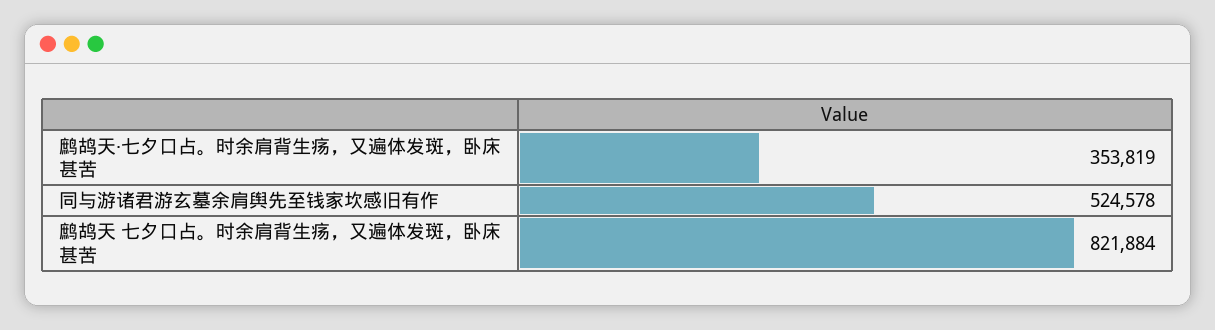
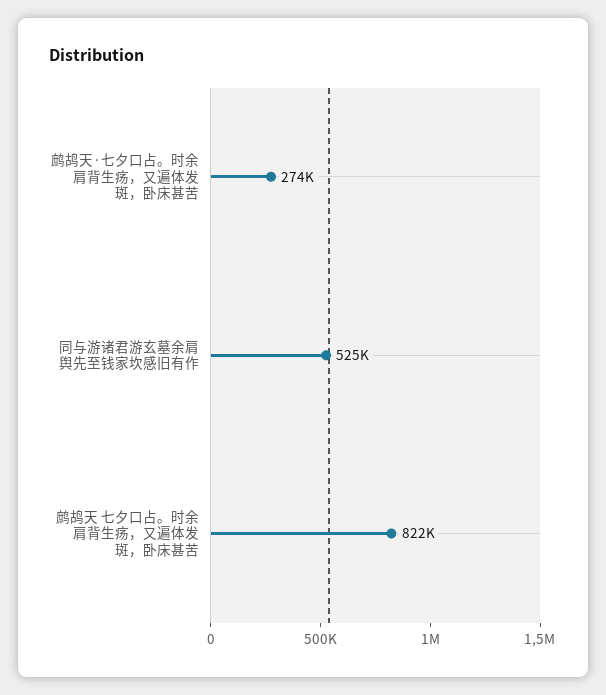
鹧鸪天·七夕口占。时余肩背生疡，又遍体发斑，卧床甚苦: 353819 -> 274000

